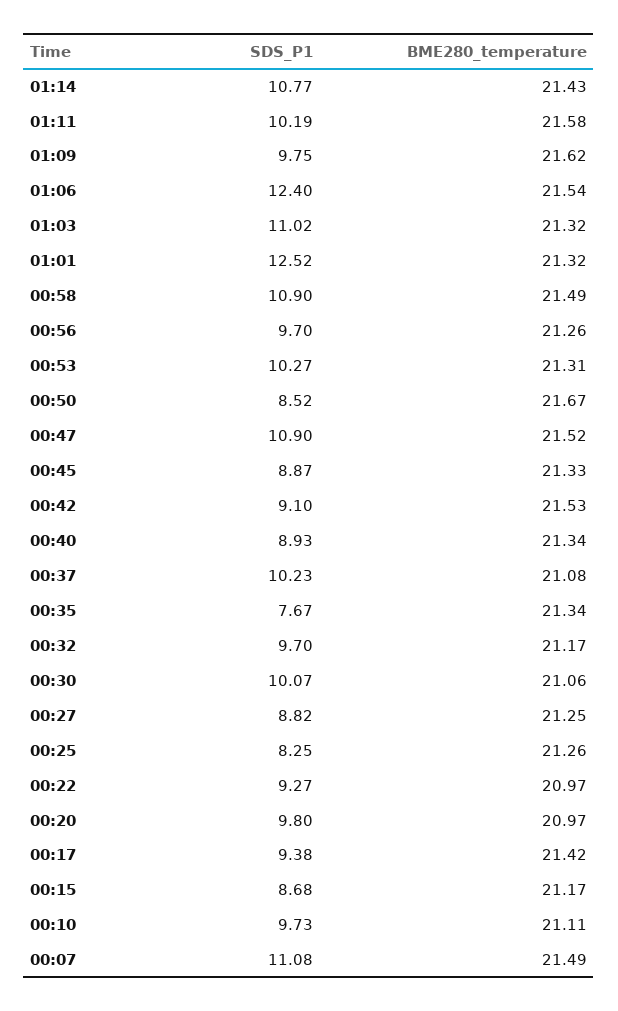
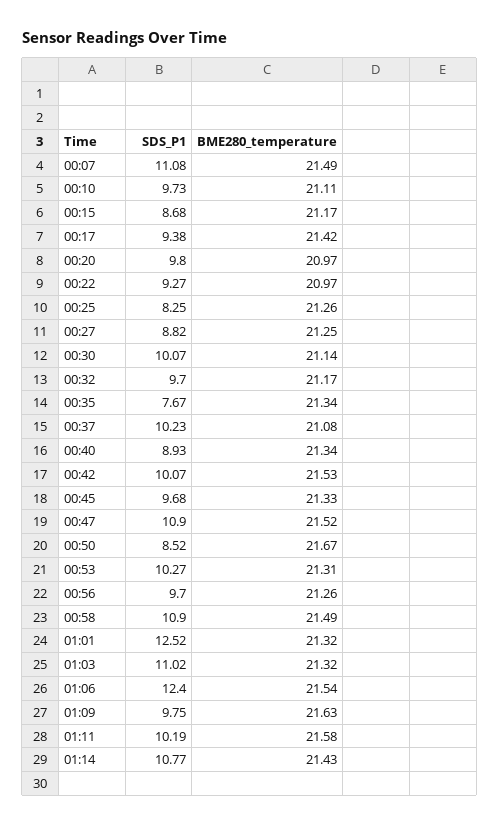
BME280_temperature, 01:09: 21.62 -> 21.63
SDS_P1, 00:45: 8.87 -> 9.68
SDS_P1, 00:42: 9.1 -> 10.07
BME280_temperature, 00:30: 21.06 -> 21.14

